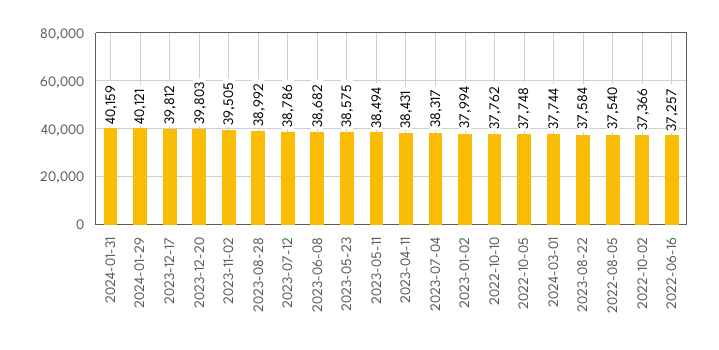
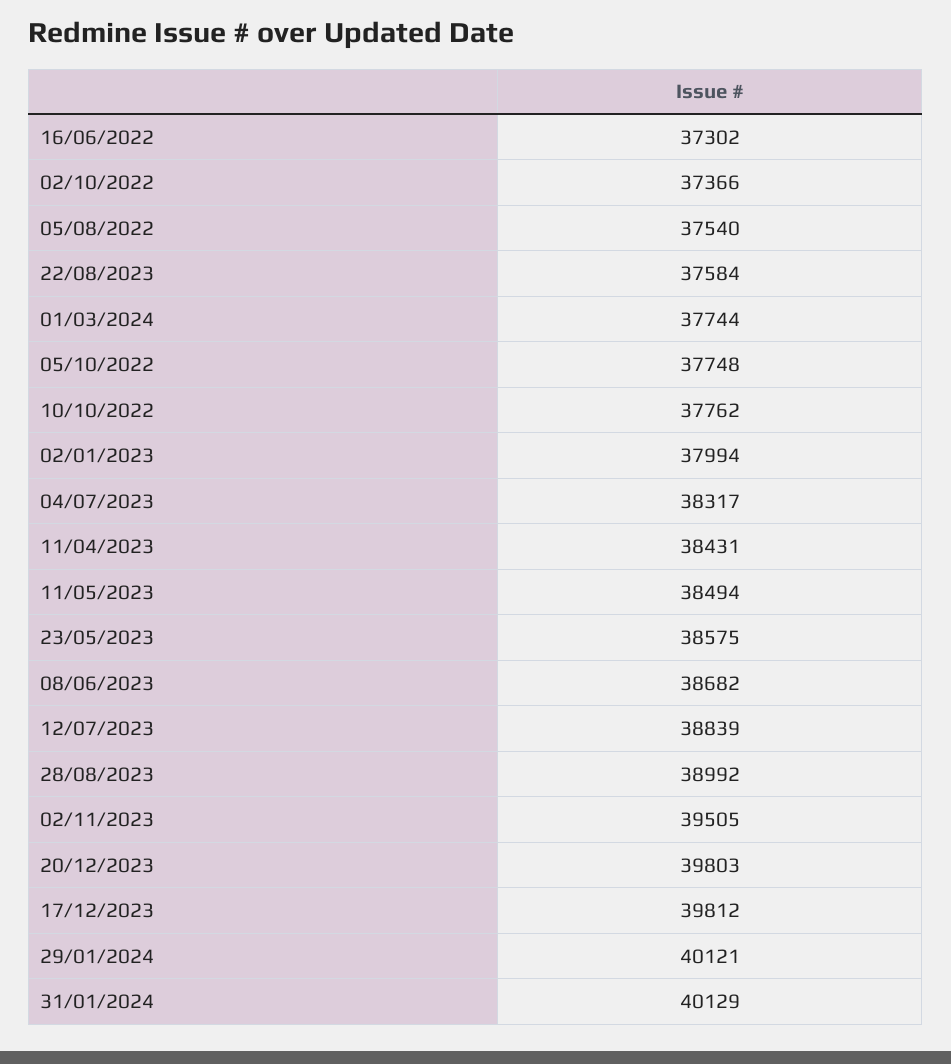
2024-01-31: 40159 -> 40129
2023-07-12: 38786 -> 38839
2022-06-16: 37257 -> 37302

